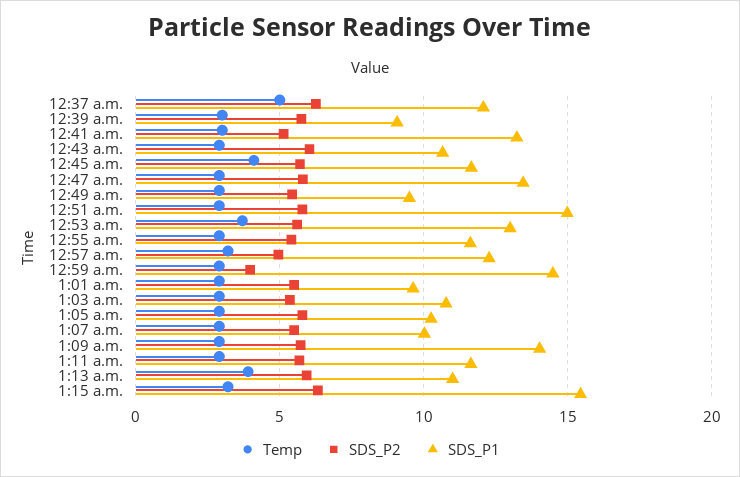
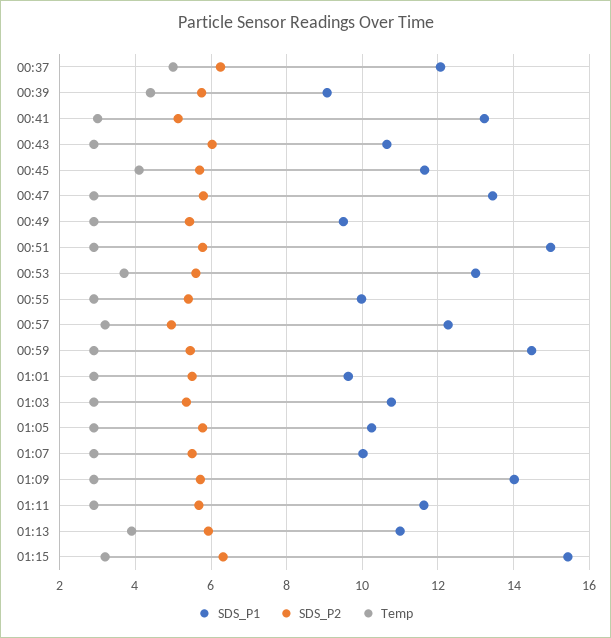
Temp, 12:39 a.m.: 3 -> 4.4
SDS_P1, 12:55 a.m.: 11.5 -> 10
SDS_P2, 12:59 a.m.: 4 -> 5.4

